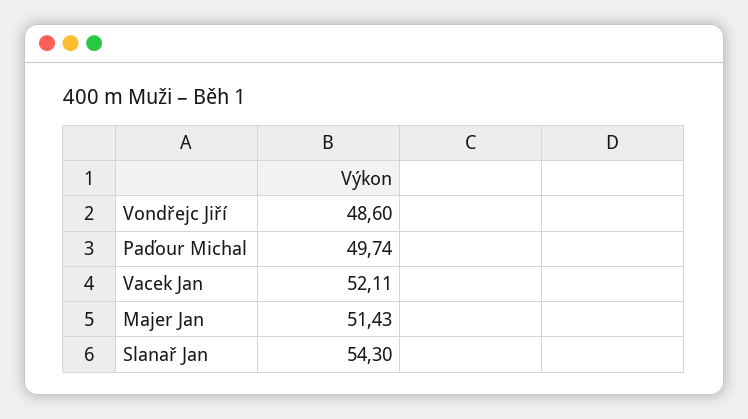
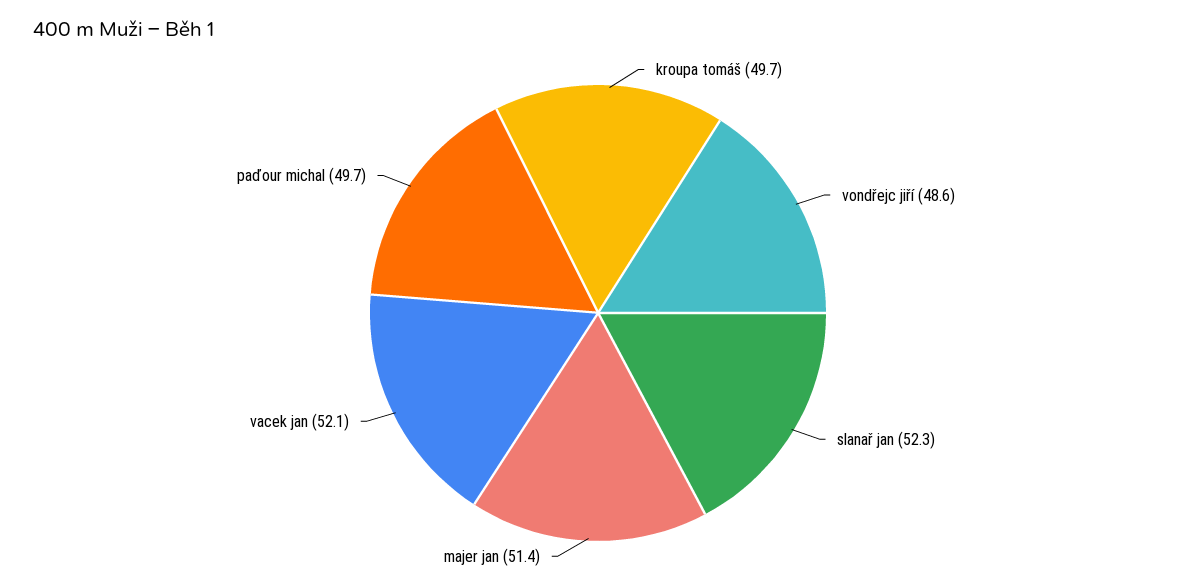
Slanař Jan: 54.3 -> 52.3
kroupa tomáš: none -> 49.7

